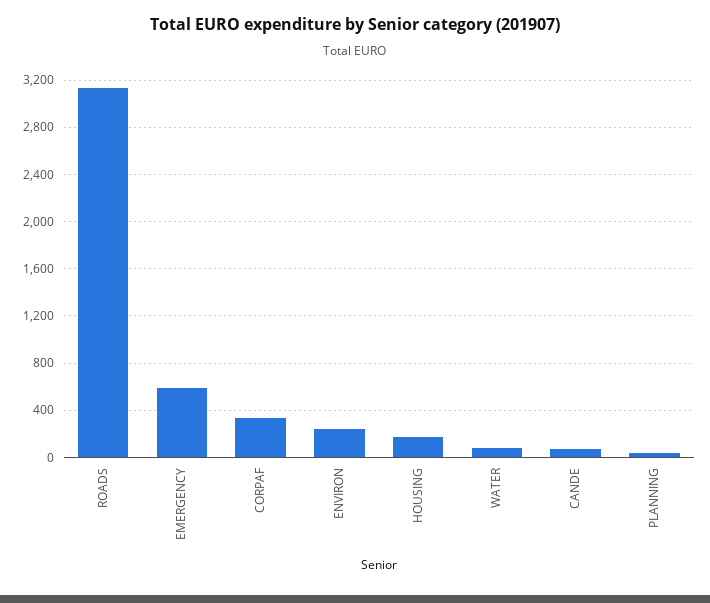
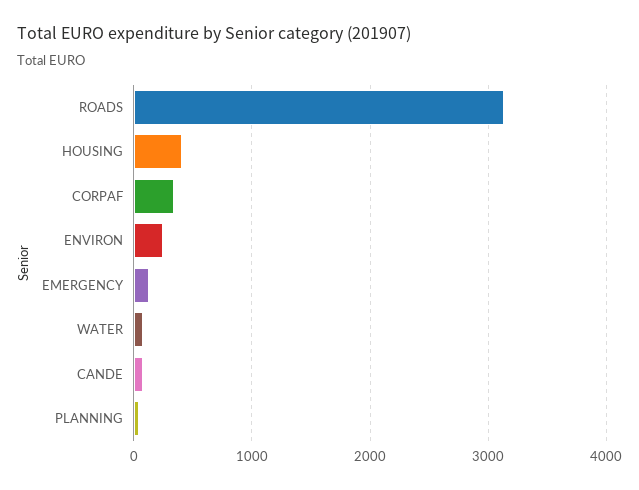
EMERGENCY: 600 -> 100
HOUSING: 200 -> 400

